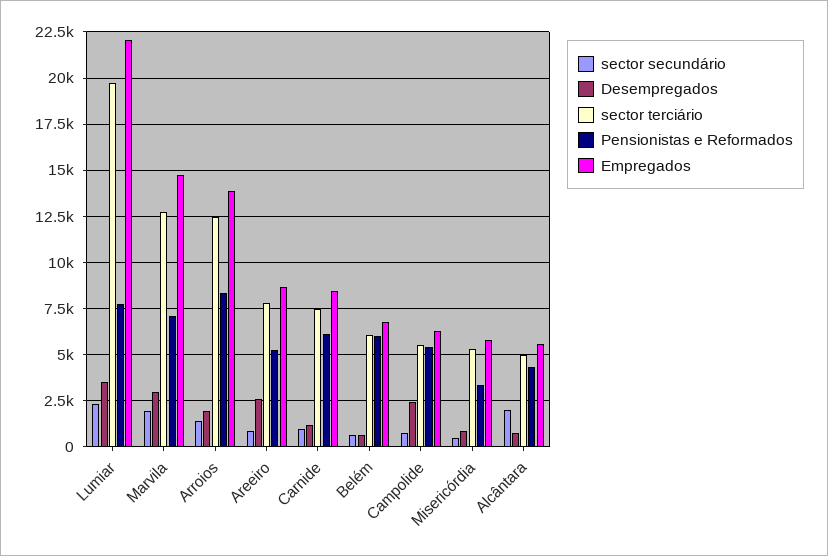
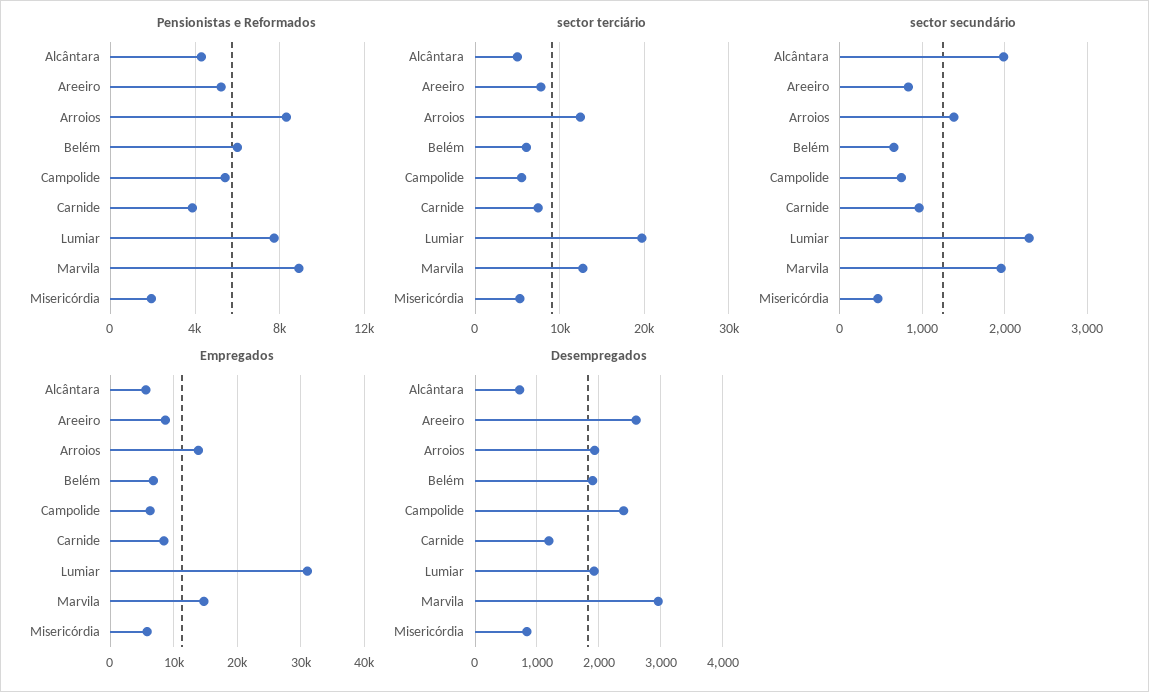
Desempregados, Lumiar: 3500 -> 1900
Empregados, Lumiar: 22000 -> 31000
Pensionistas e Reformados, Marvila: 7000 -> 9000
Pensionistas e Reformados, Carnide: 6000 -> 4000
Desempregados, Belém: 500 -> 1900
Pensionistas e Reformados, Misericórdia: 3500 -> 2000

